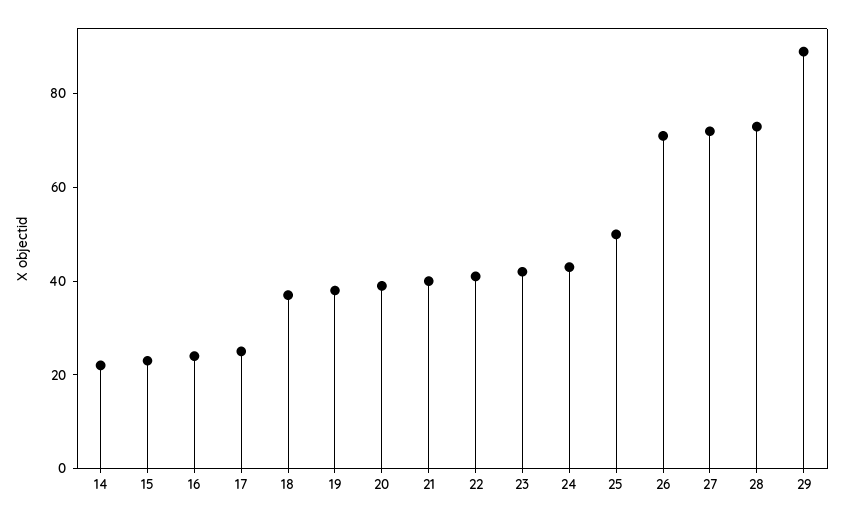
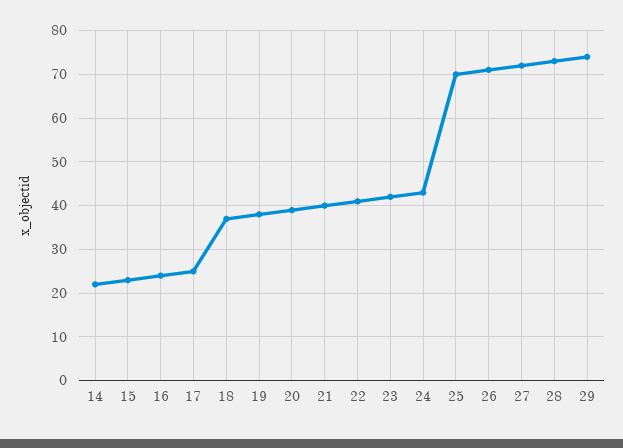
25: 50 -> 70
29: 90 -> 75

